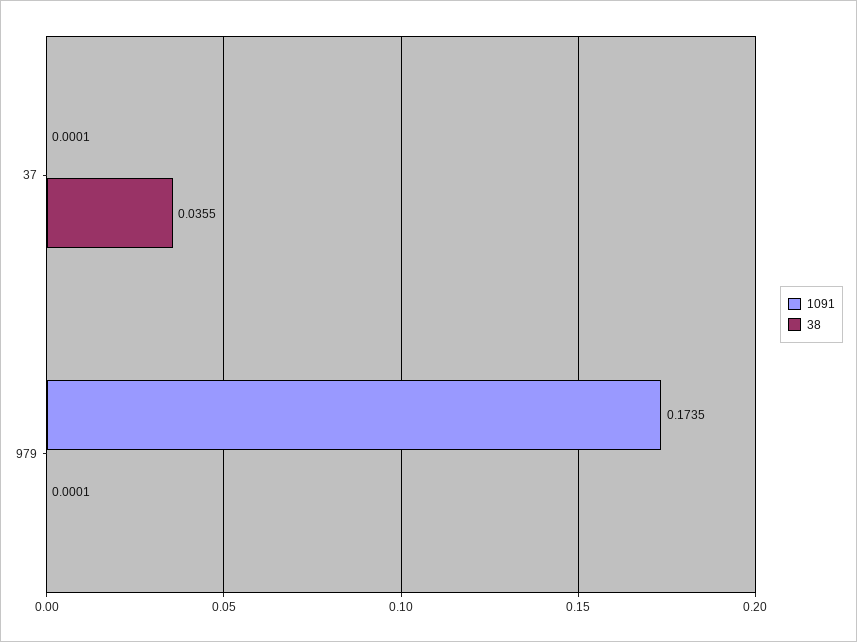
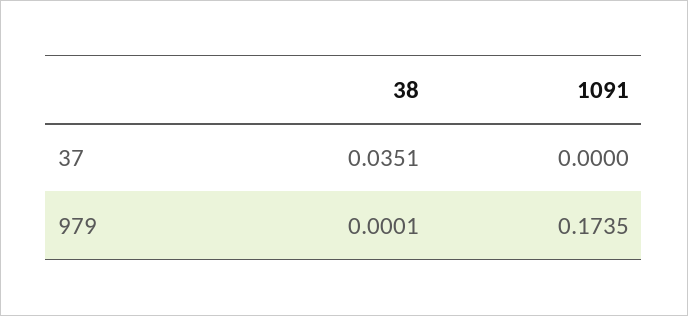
1091, 37: 0.0001 -> 0
38, 37: 0.0355 -> 0.0351

